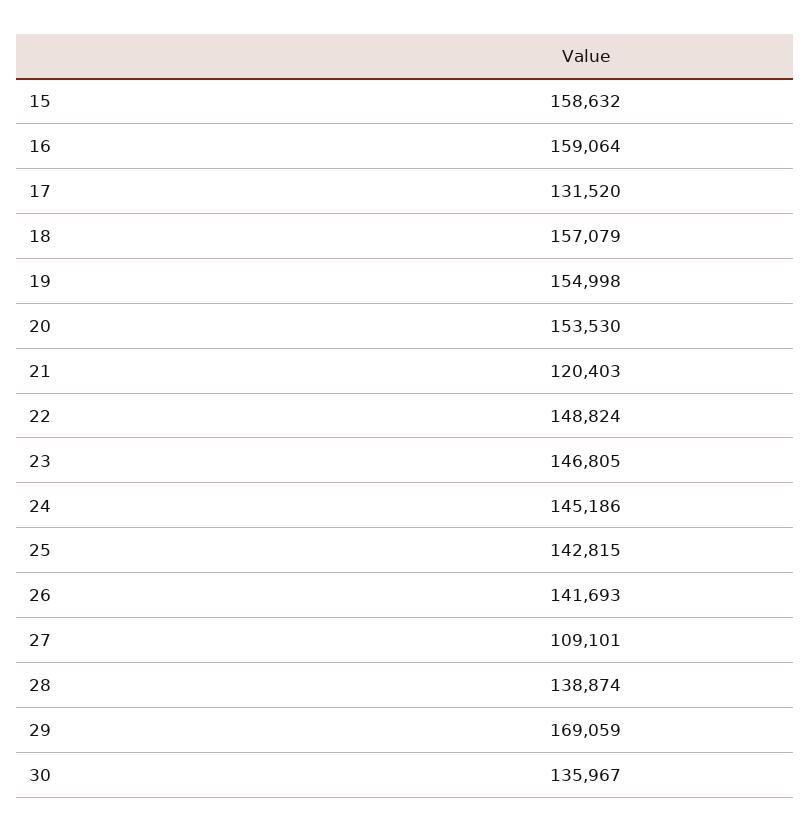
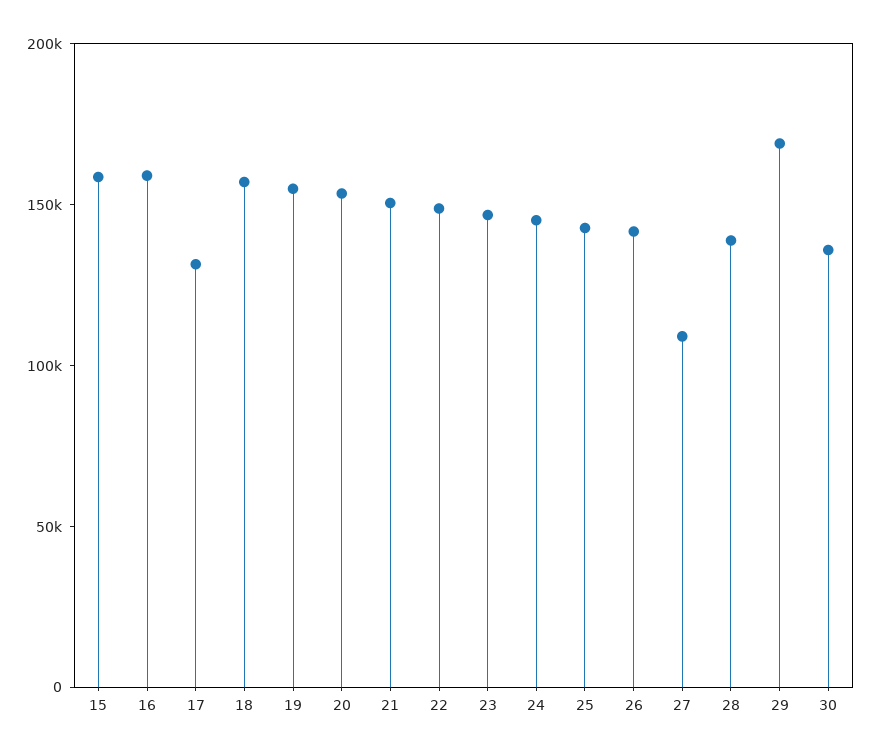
21: 120403 -> 150000

